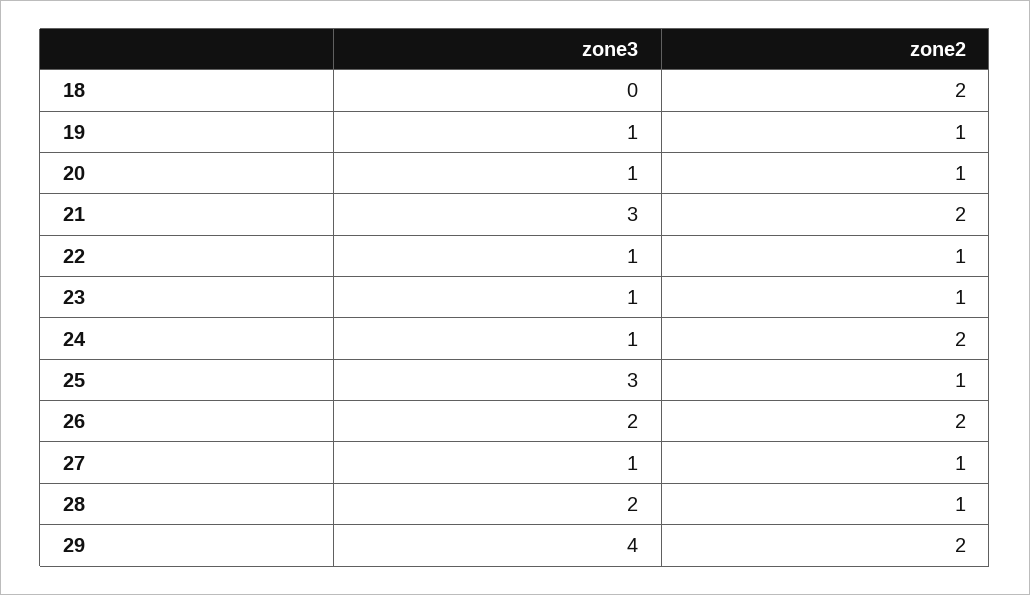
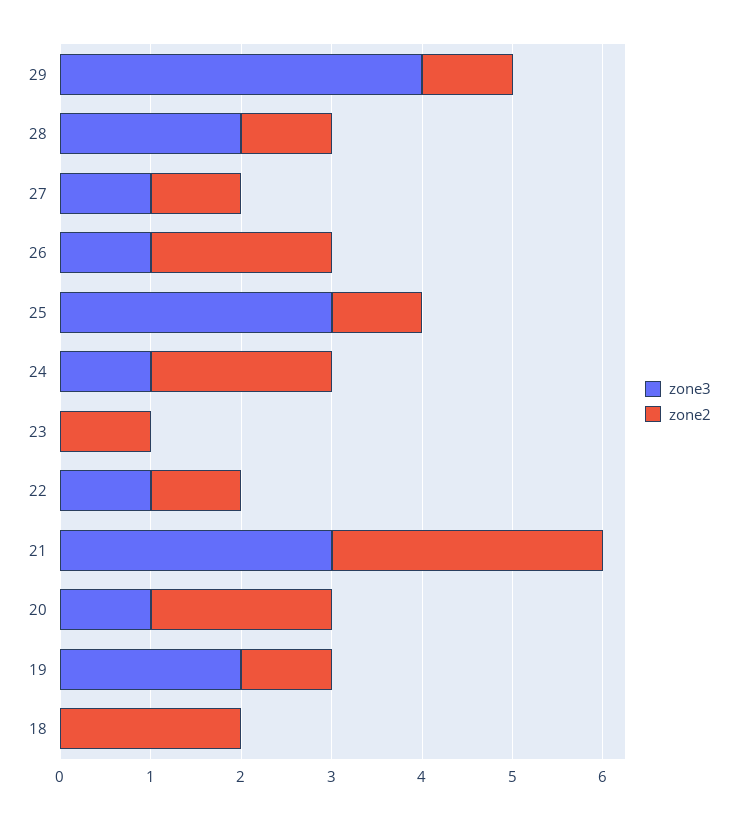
zone3, 19: 1 -> 2
zone2, 20: 1 -> 2
zone2, 21: 2 -> 3
zone3, 23: 1 -> 0
zone3, 26: 2 -> 1
zone2, 29: 2 -> 1

